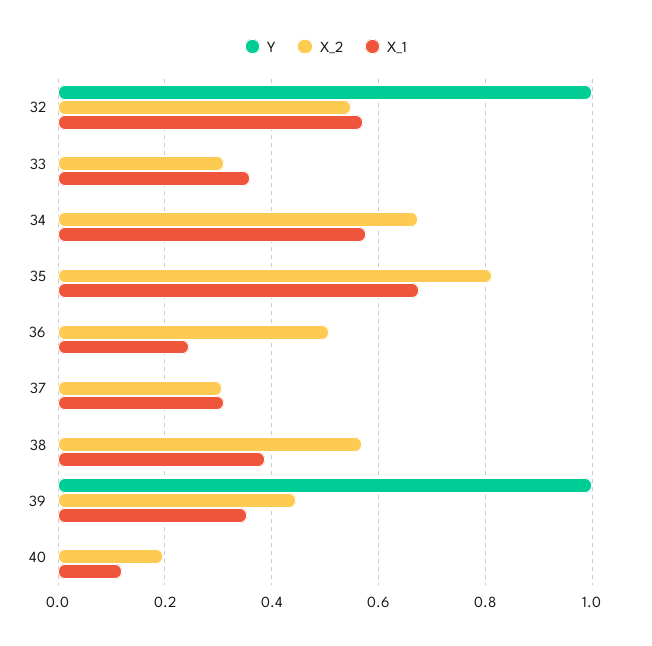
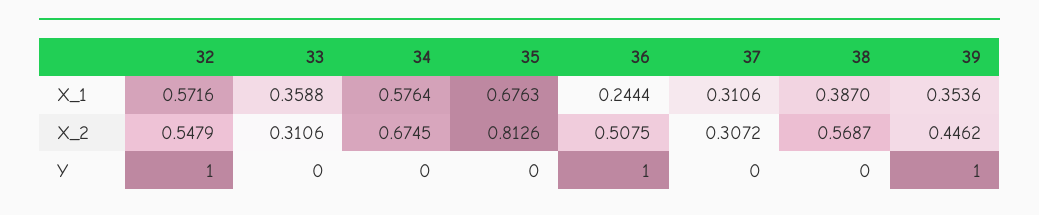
Y, 36: 0 -> 1
Y, 40: 0 -> none
X_2, 40: 0.2 -> none
X_1, 40: 0.12 -> none

